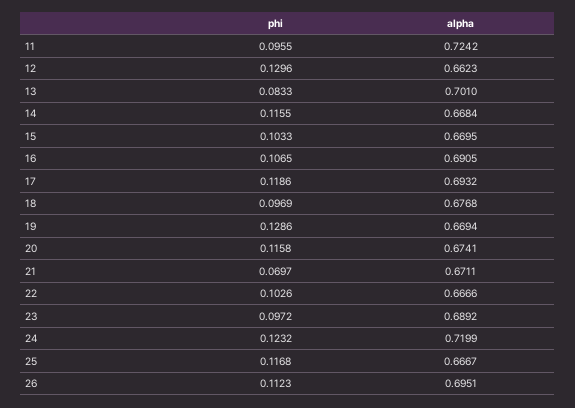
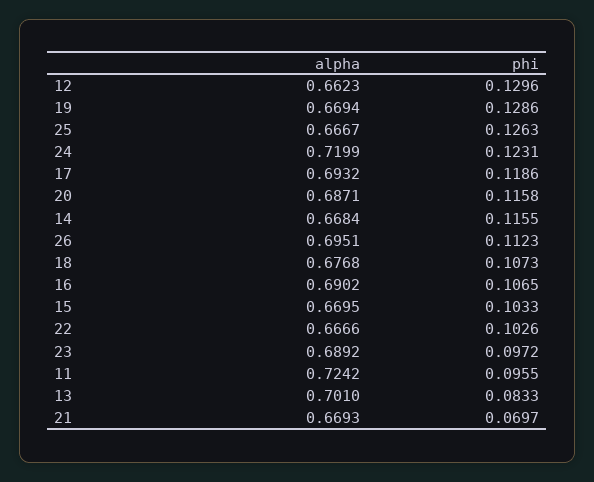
alpha, 16: 0.6905 -> 0.6902
phi, 18: 0.0969 -> 0.1073
alpha, 20: 0.6741 -> 0.6871
alpha, 21: 0.6711 -> 0.6693
phi, 24: 0.1232 -> 0.1231
phi, 25: 0.1168 -> 0.1263

